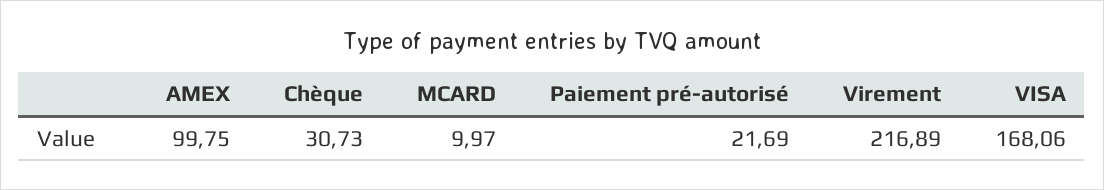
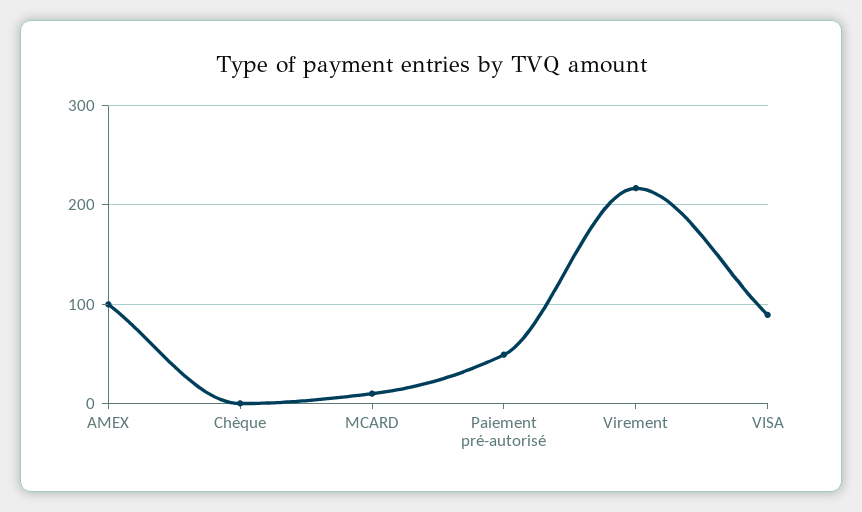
Chèque: 30.73 -> 0
Paiement pré-autorisé: 21.69 -> 50
VISA: 168.06 -> 90

